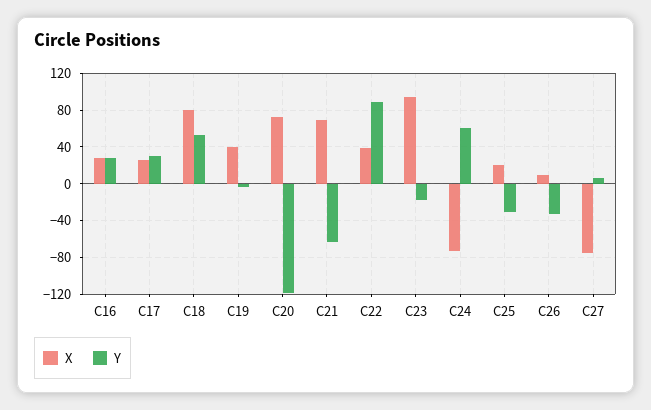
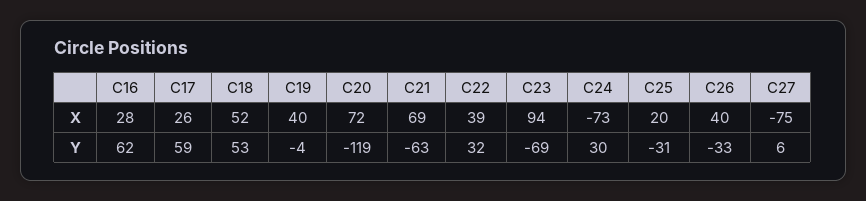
Y, C16: 30 -> 62
Y, C17: 30 -> 59
X, C18: 80 -> 52
Y, C22: 90 -> 32
Y, C23: -20 -> -69
Y, C24: 60 -> 30
X, C26: 10 -> 40

